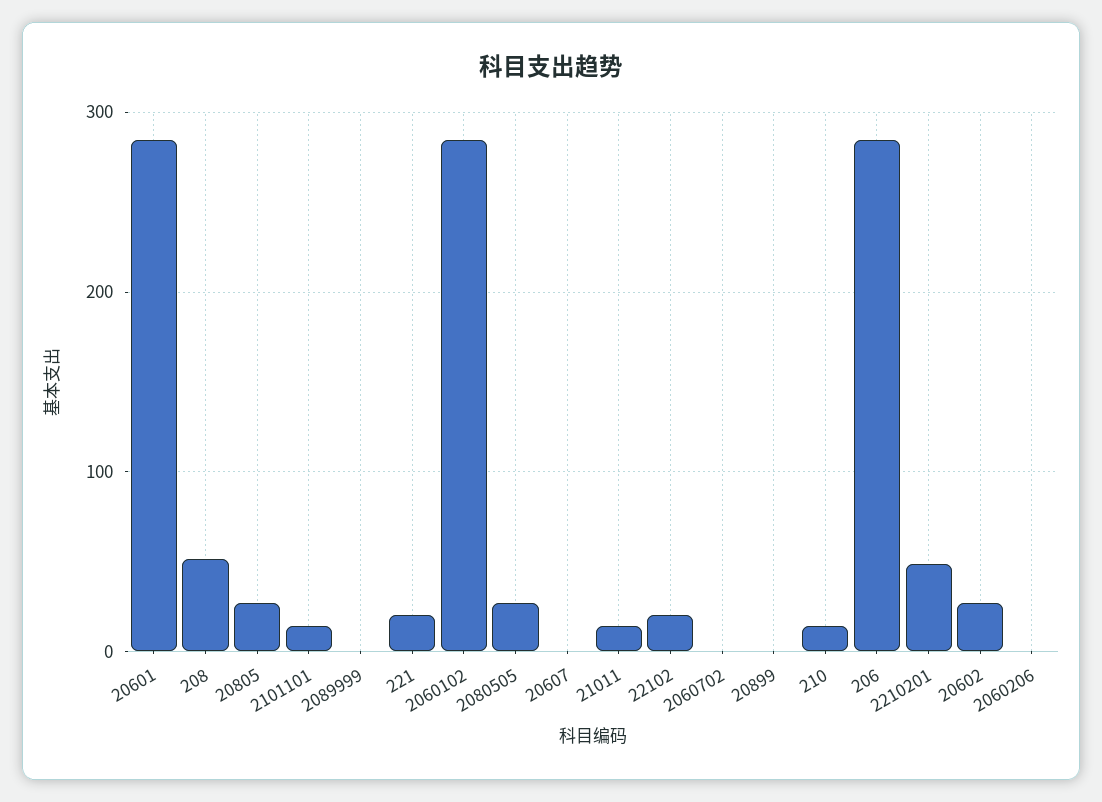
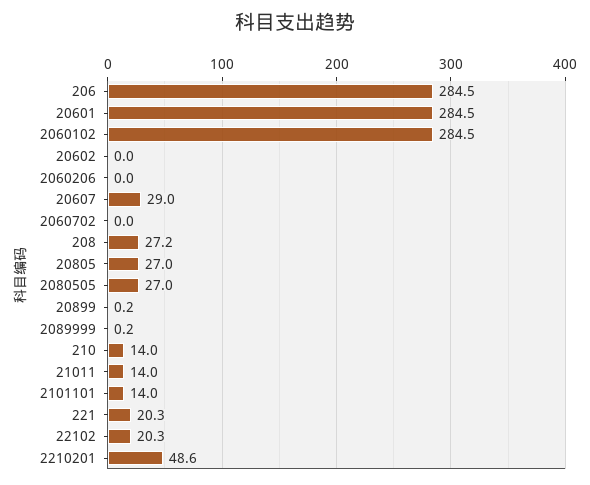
208: 50 -> 27.2
20607: 0 -> 29
20602: 30 -> 0

